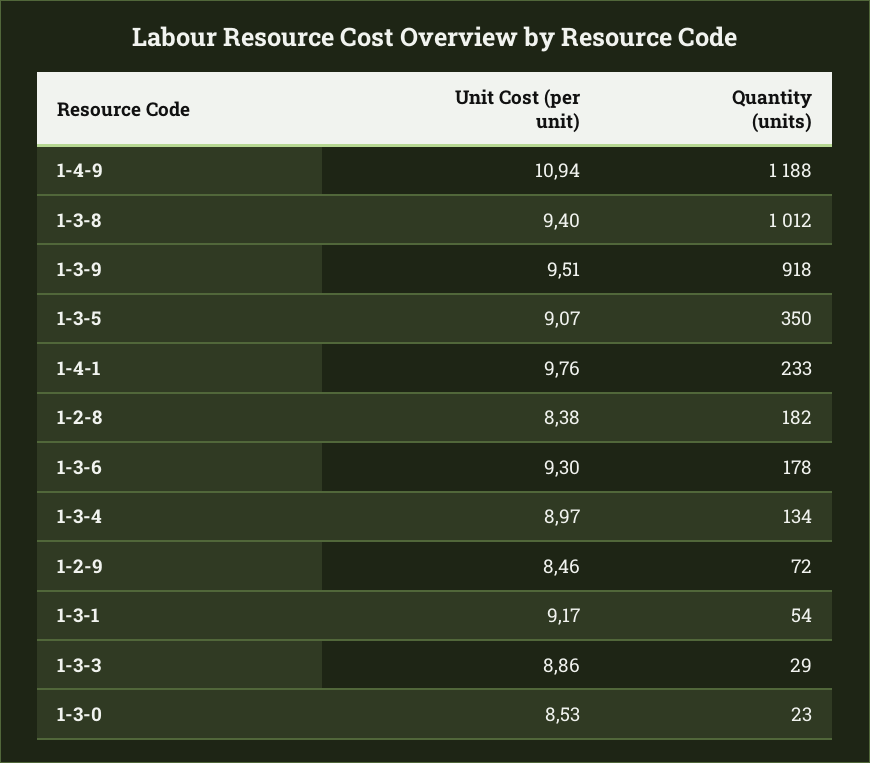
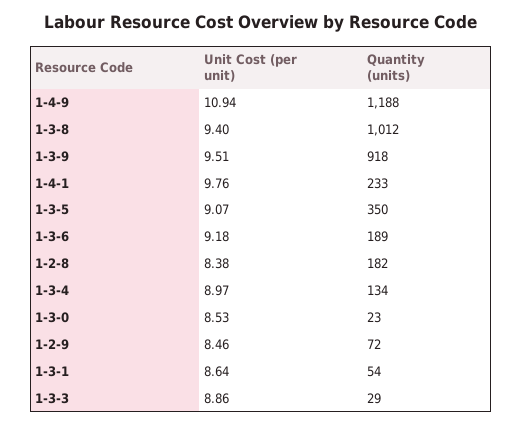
Unit Cost (per unit), 1-3-6: 9.3 -> 9.18
Quantity (units), 1-3-6: 178 -> 189
Unit Cost (per unit), 1-3-1: 9.17 -> 8.64

